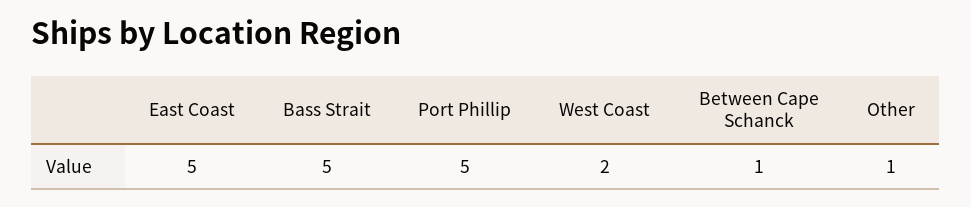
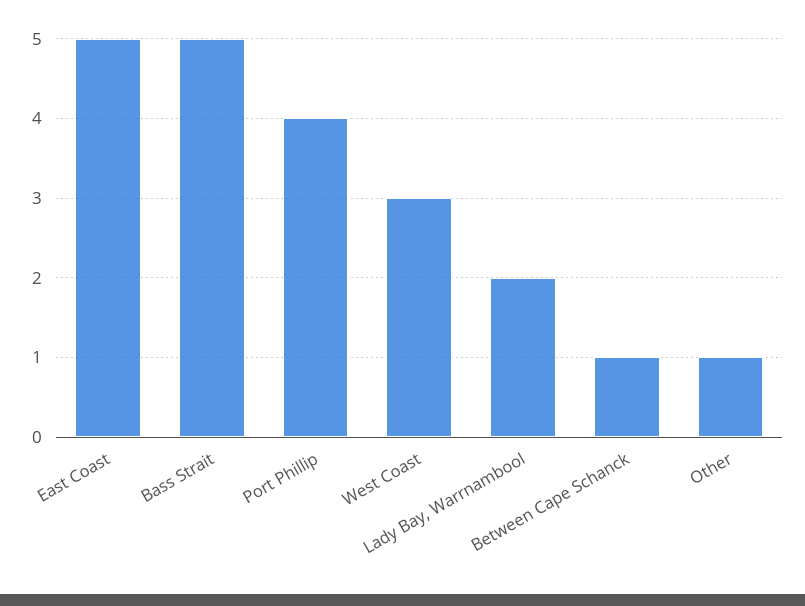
Port Phillip: 5 -> 4
West Coast: 2 -> 3
Lady Bay, Warrnambool: none -> 2

